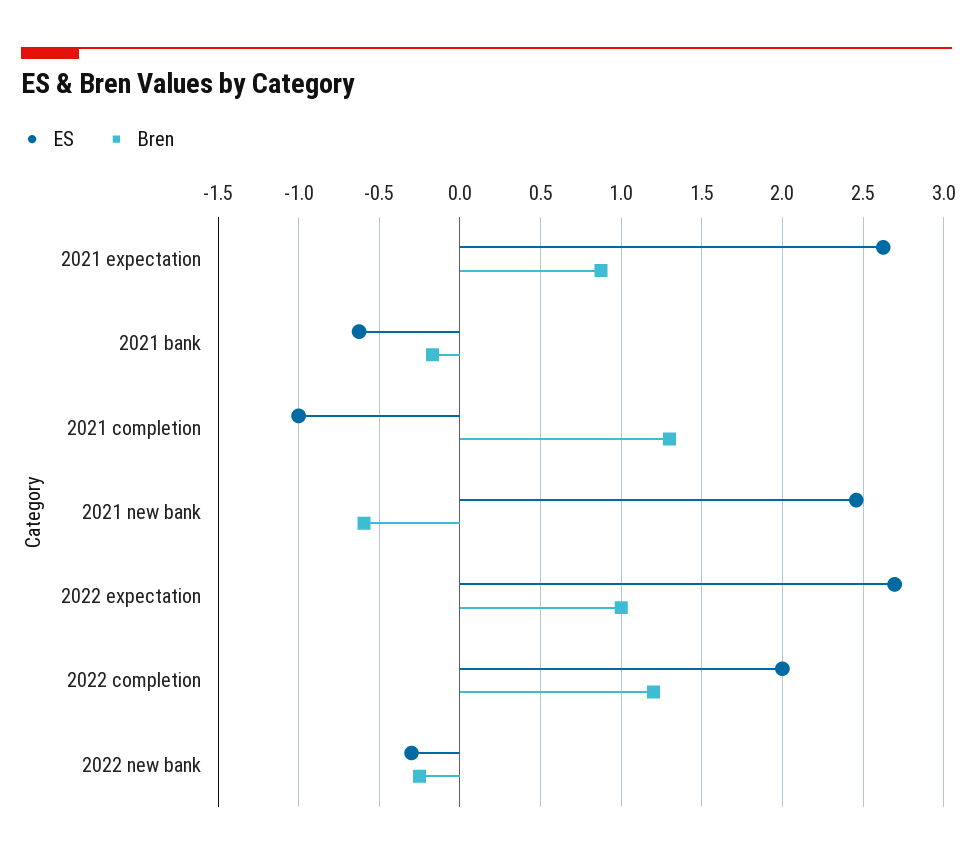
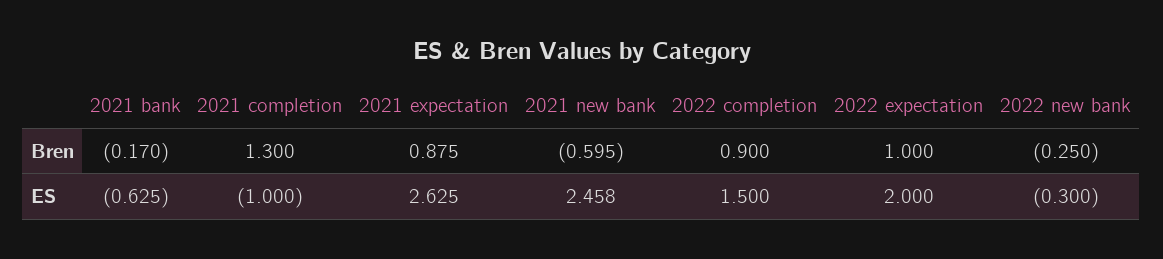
ES, 2022 expectation: 2.7 -> 2
ES, 2022 completion: 2 -> 1.5
Bren, 2022 completion: 1.2 -> 0.9

